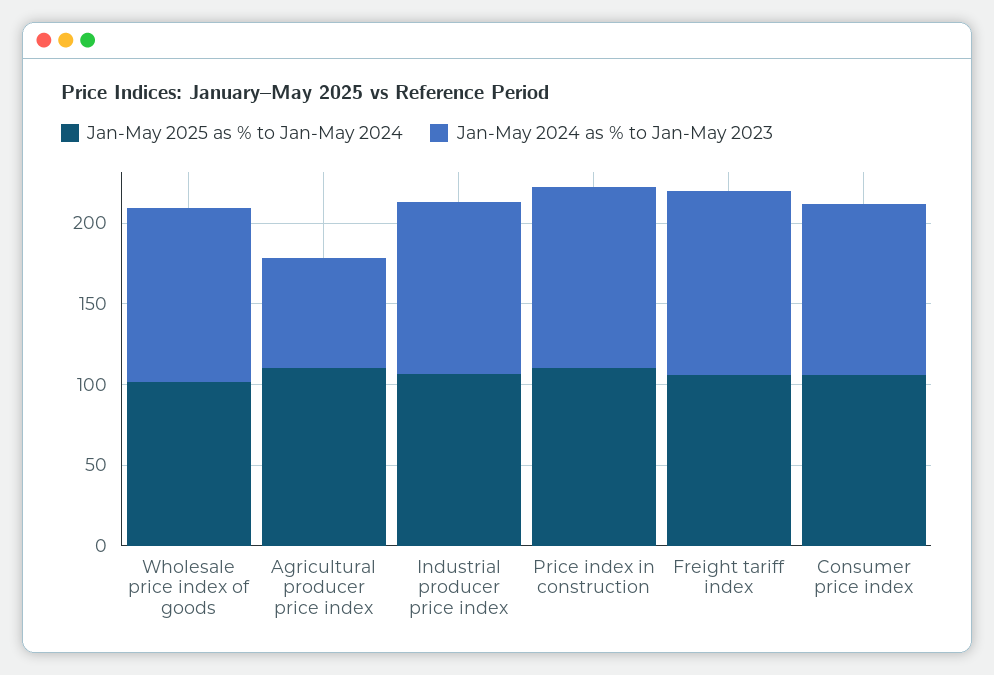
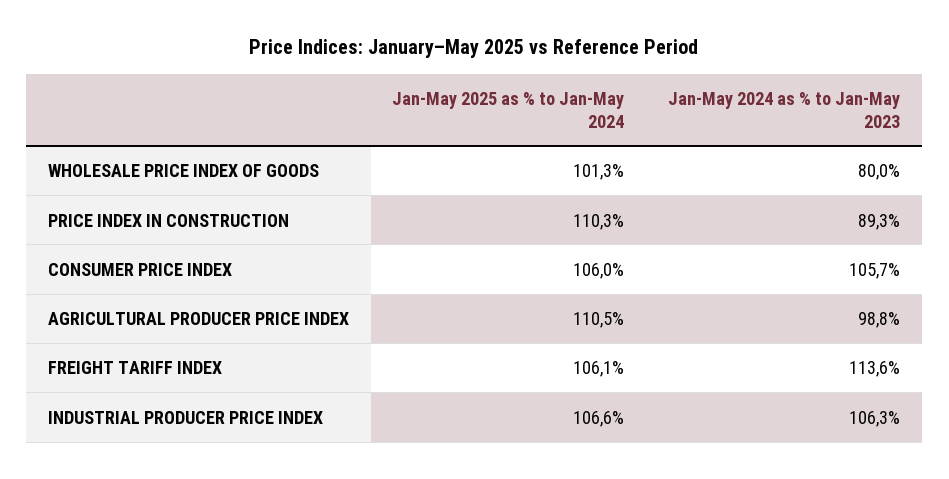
Jan-May 2024 as % to Jan-May 2023, Wholesale price index of goods: 110 -> 80
Jan-May 2024 as % to Jan-May 2023, Agricultural producer price index: 70 -> 98.8
Jan-May 2024 as % to Jan-May 2023, Price index in construction: 110 -> 89.3

